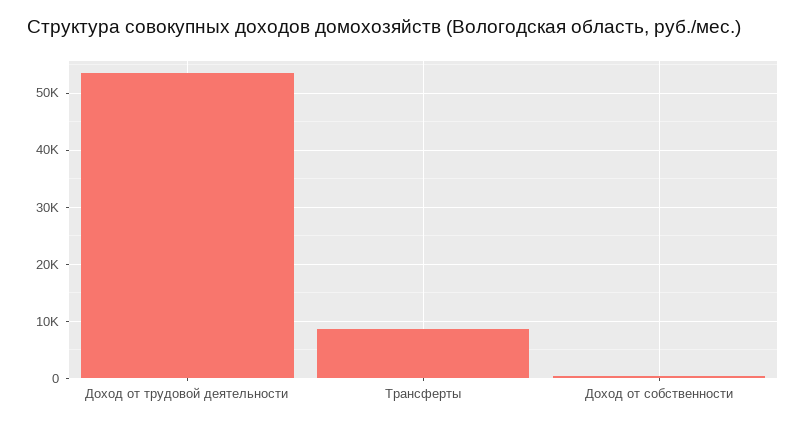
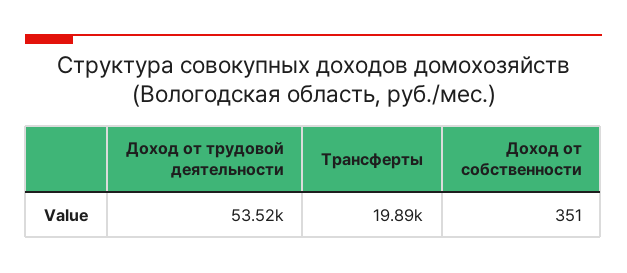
Трансферты: 8000 -> 19890

